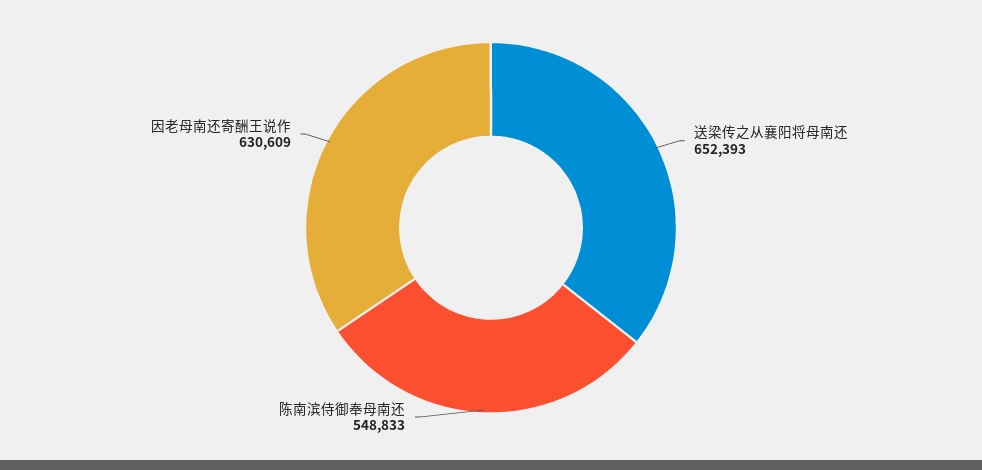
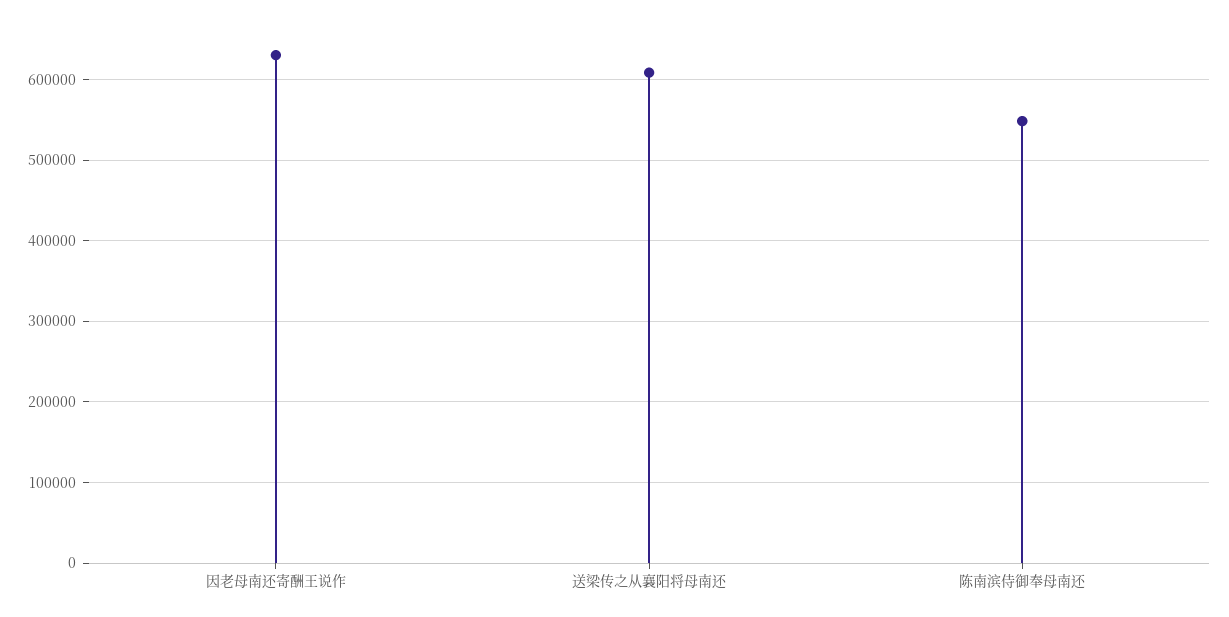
送梁传之从襄阳将母南还: 652393 -> 610000

